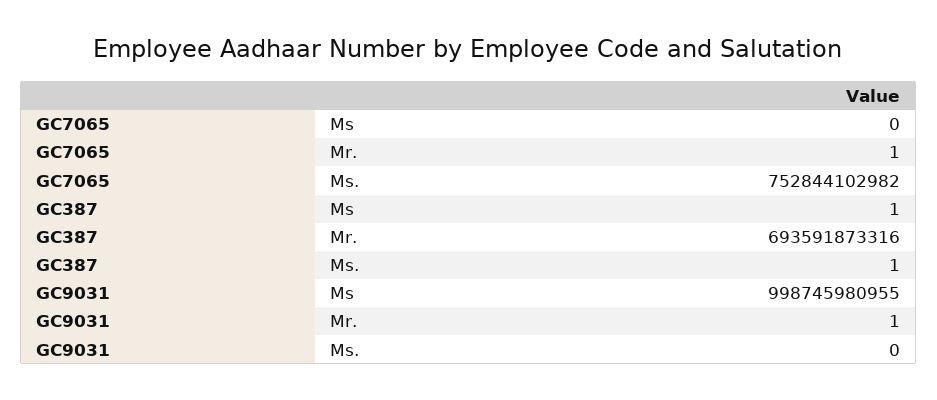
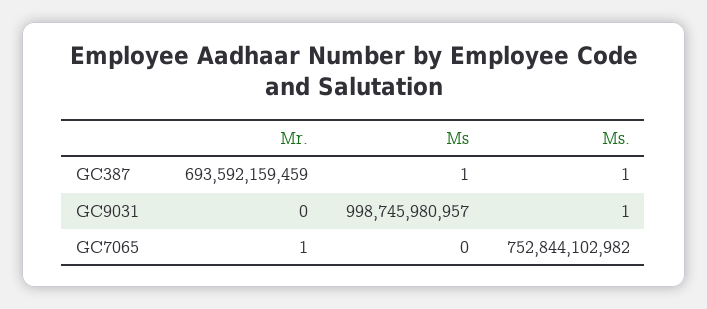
GC387, Mr.: 693591873316 -> 693592159459
GC9031, Ms: 998745980955 -> 998745980957
GC9031, Mr.: 1 -> 0
GC9031, Ms.: 0 -> 1

